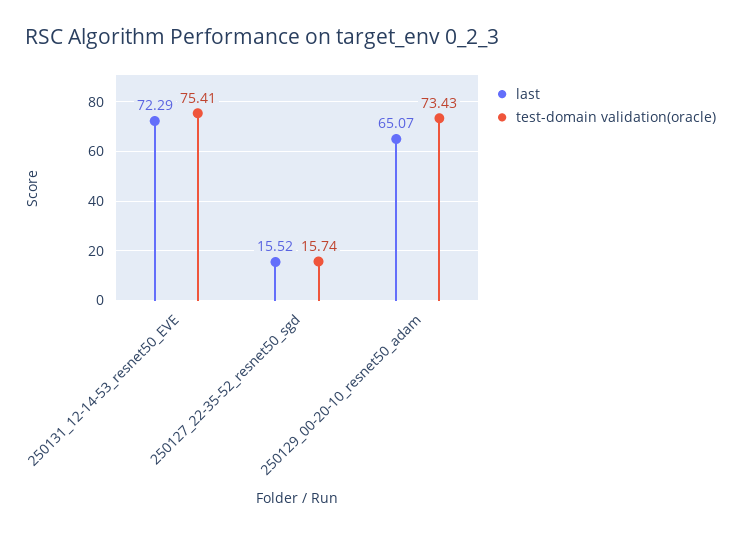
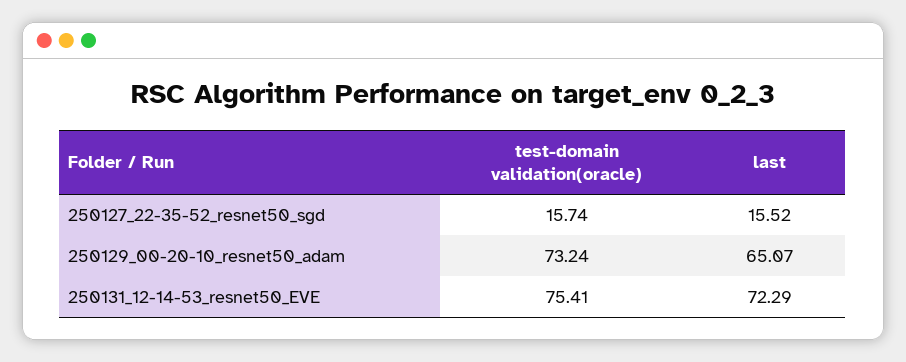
test-domain validation(oracle), 250129_00-20-10_resnet50_adam: 73.43 -> 73.24

